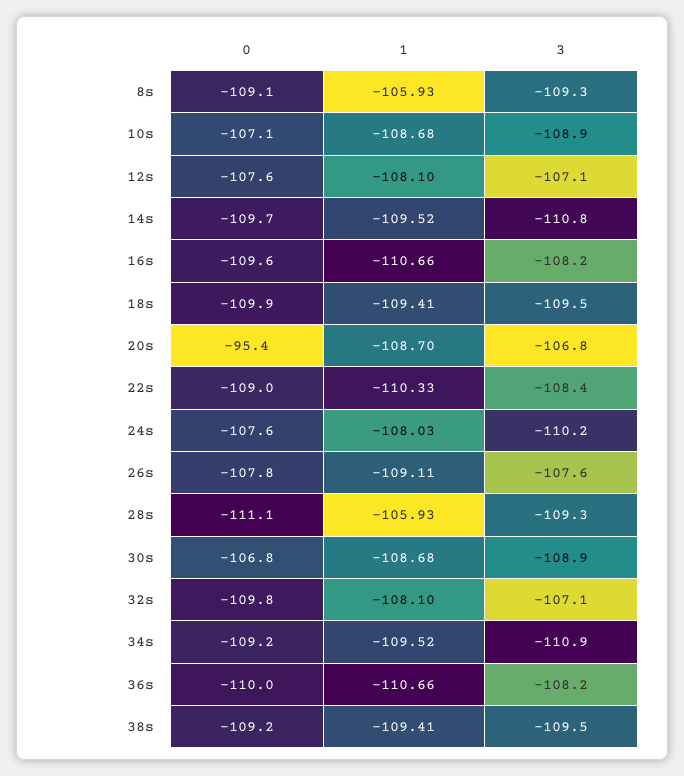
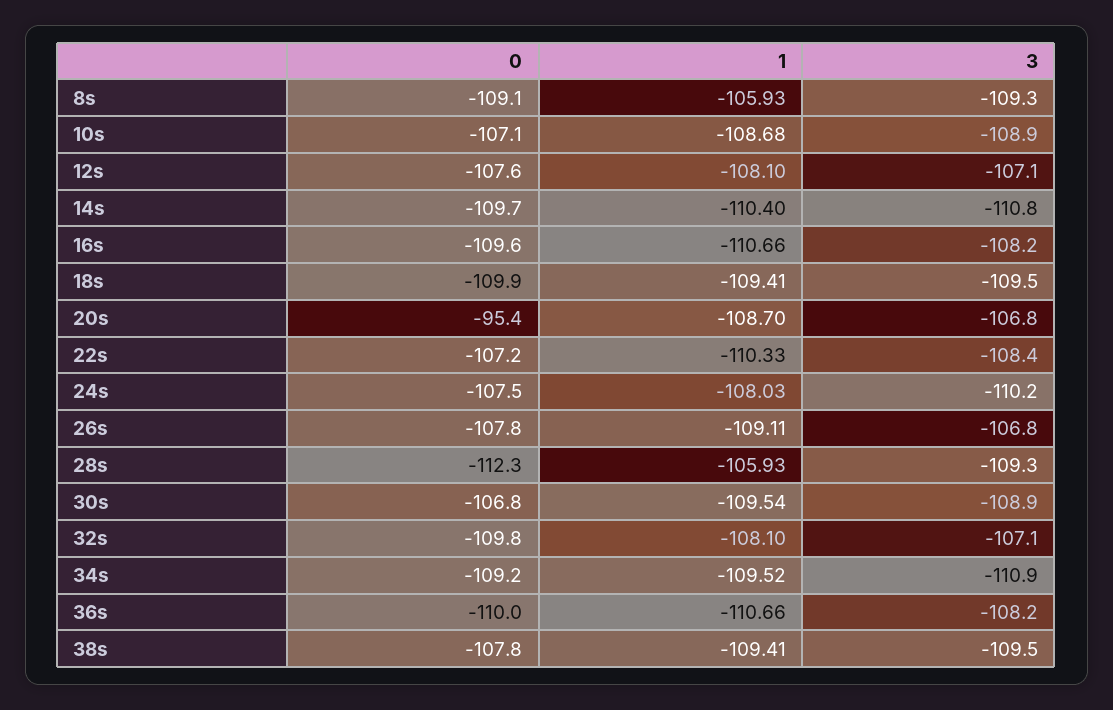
1, 14s: -109.52 -> -110.4
0, 22s: -109 -> -107.2
0, 24s: -107.6 -> -107.5
3, 26s: -107.6 -> -106.8
0, 28s: -111.1 -> -112.3
1, 30s: -108.68 -> -109.54
0, 38s: -109.2 -> -107.8

